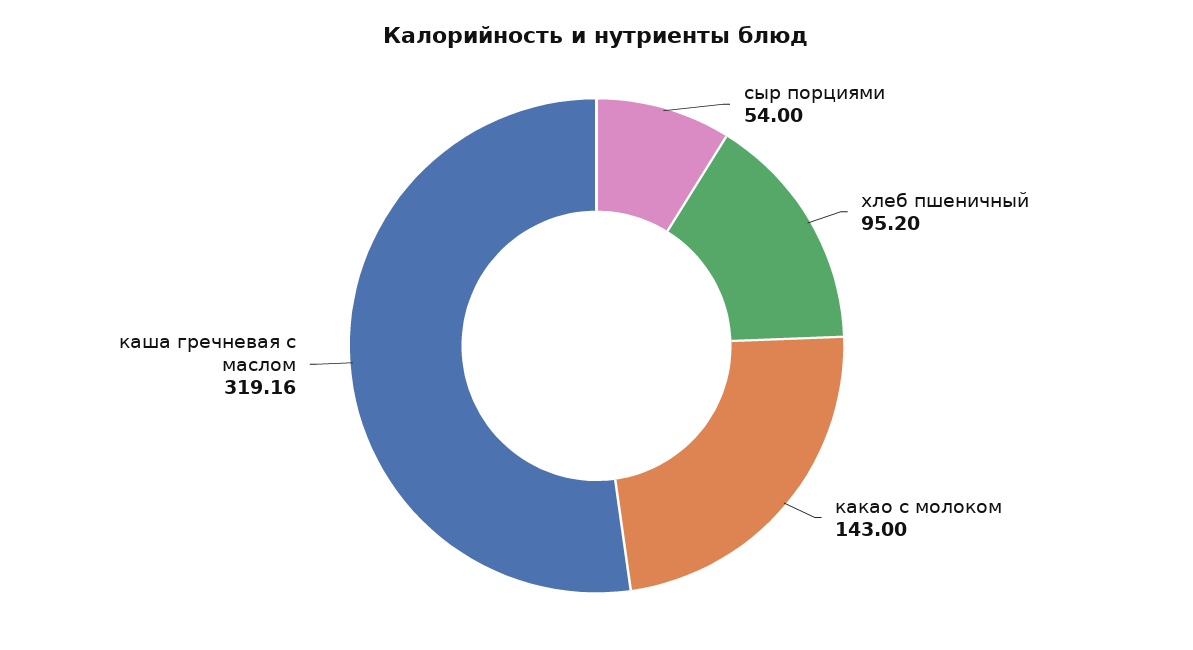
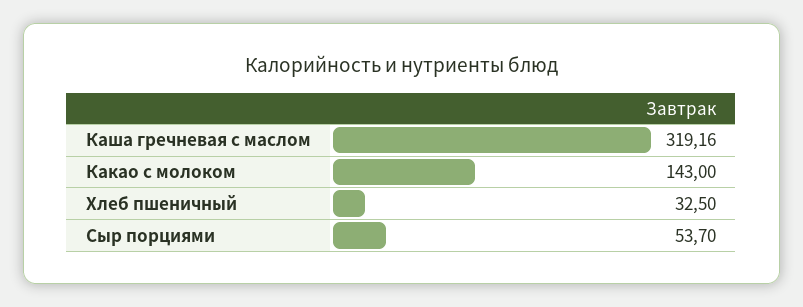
сыр порциями: 54 -> 53.7
хлеб пшеничный: 95.2 -> 32.5

